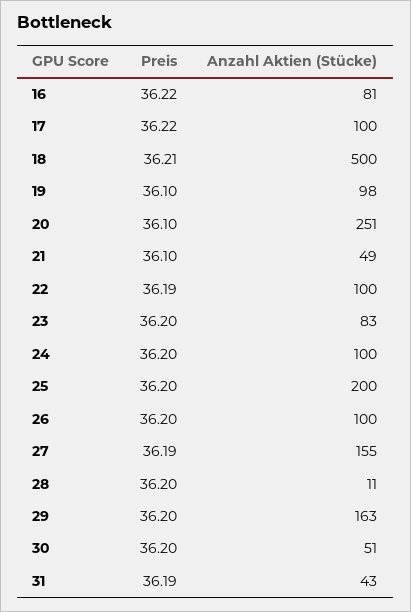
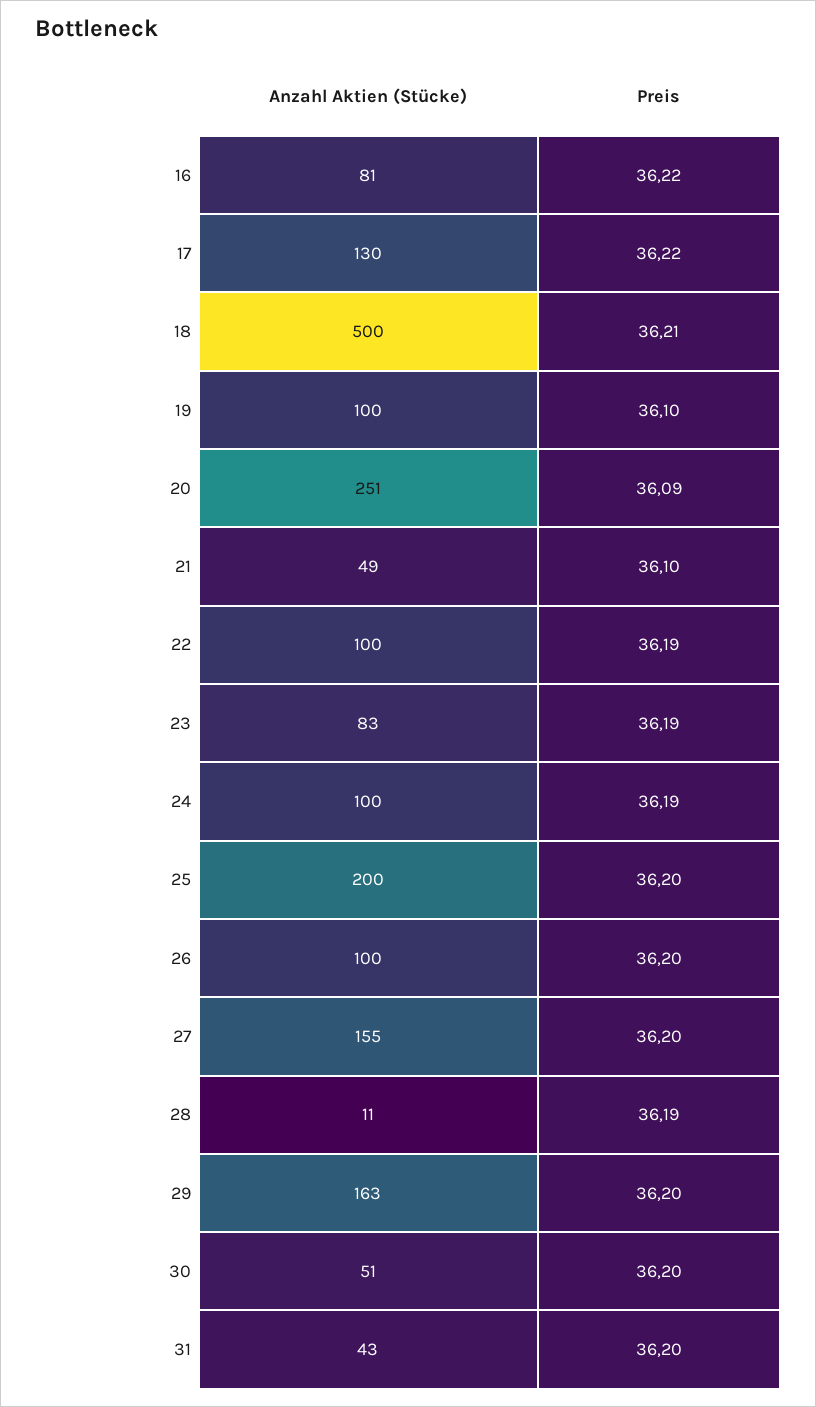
Anzahl Aktien (Stücke), 17: 100 -> 130
Anzahl Aktien (Stücke), 19: 98 -> 100
Preis, 20: 36.1 -> 36.09
Preis, 23: 36.2 -> 36.19
Preis, 24: 36.2 -> 36.19
Preis, 27: 36.19 -> 36.2
Preis, 28: 36.2 -> 36.19
Preis, 31: 36.19 -> 36.2

